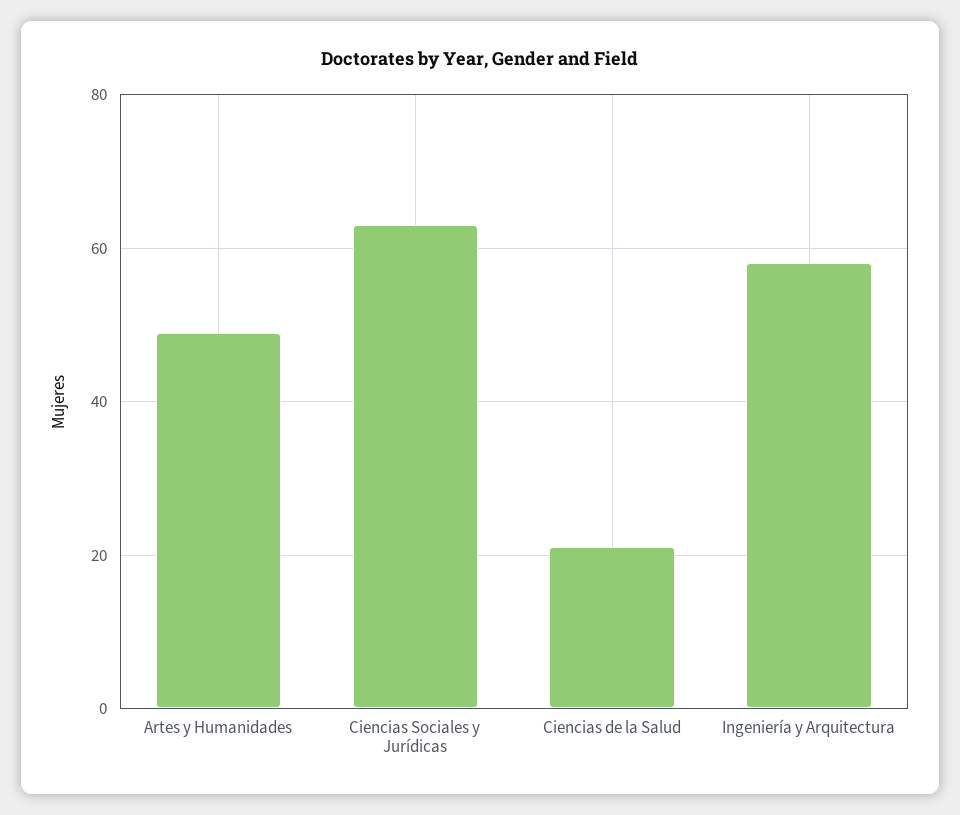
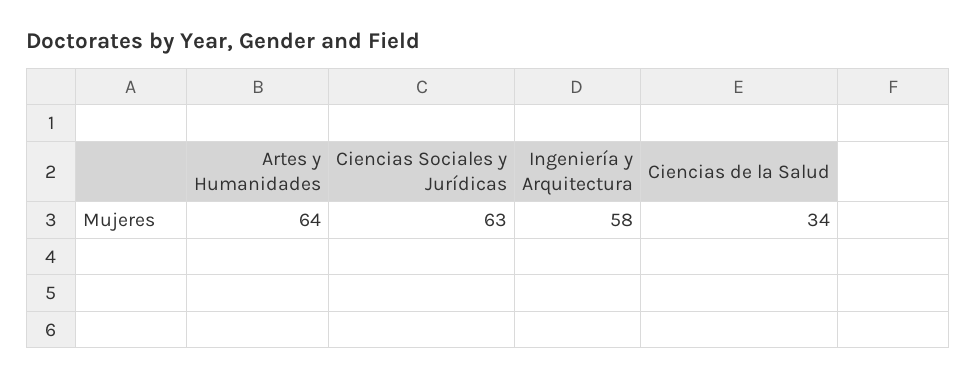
Artes y Humanidades: 50 -> 64
Ciencias de la Salud: 20 -> 34

